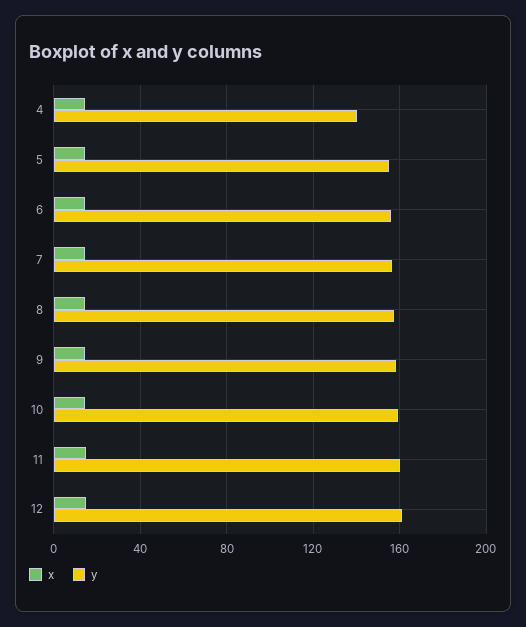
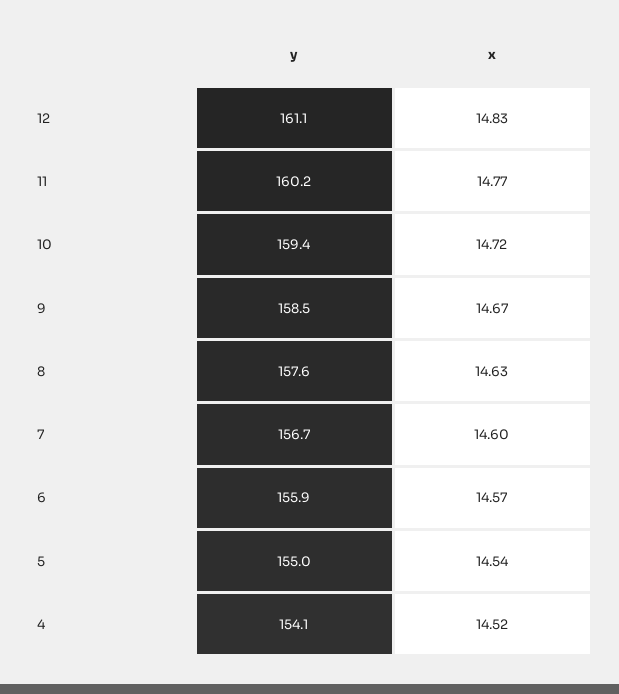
y, 4: 140 -> 154.1

